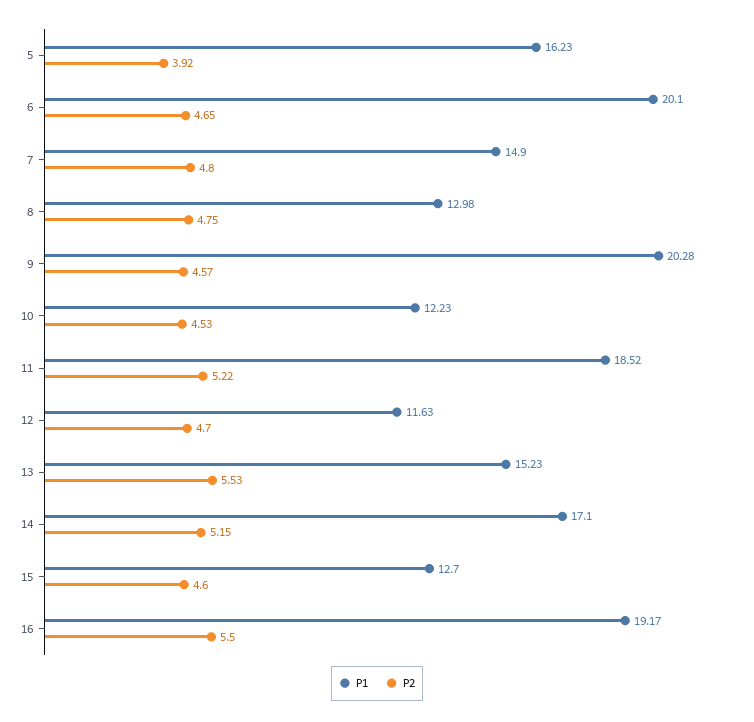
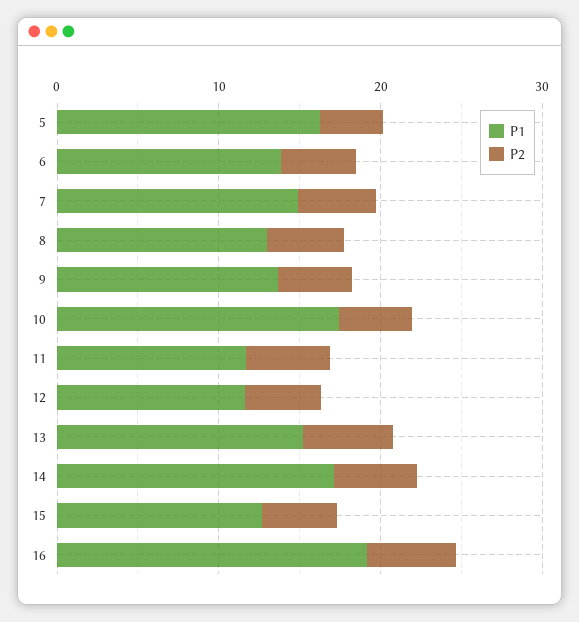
P1, 6: 20.1 -> 14
P1, 9: 20.28 -> 14
P1, 10: 12.23 -> 18
P1, 11: 18.52 -> 12

